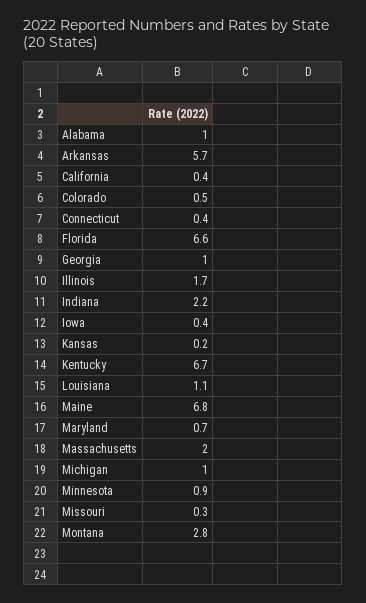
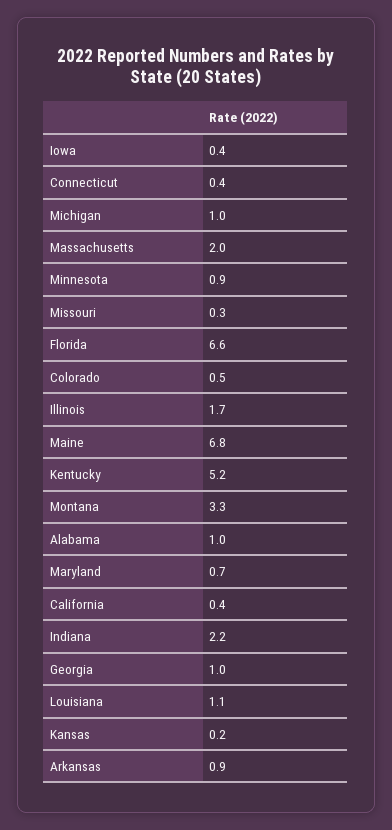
Arkansas: 5.7 -> 0.9
Kentucky: 6.7 -> 5.2
Montana: 2.8 -> 3.3

